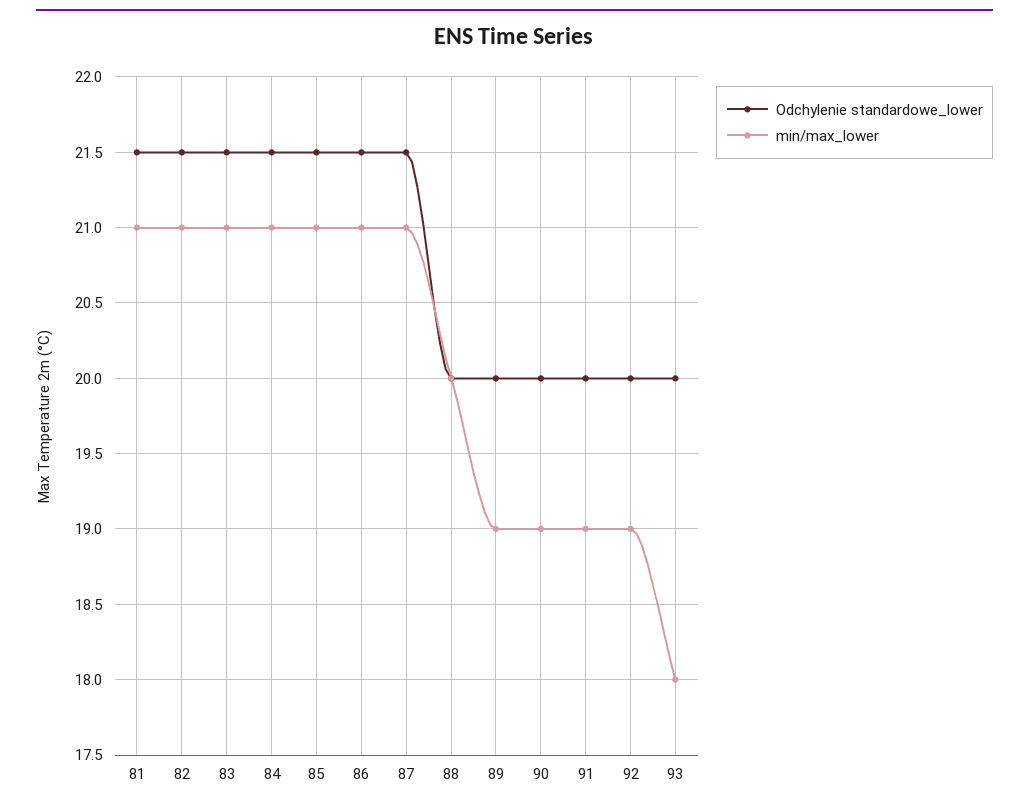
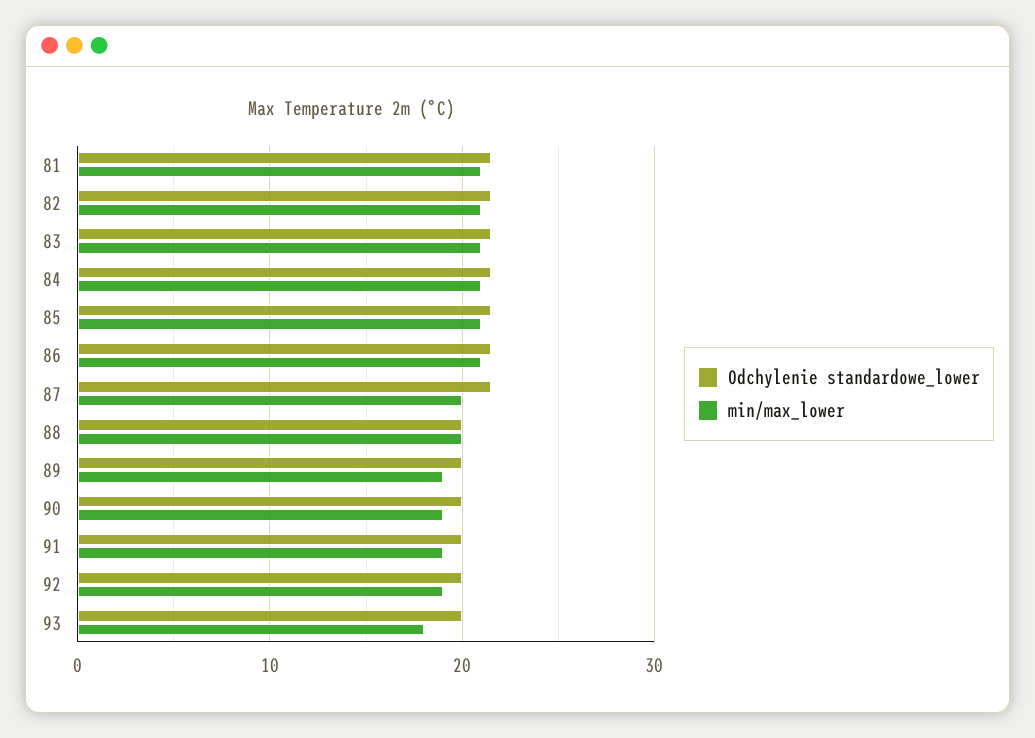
min/max_lower, 87: 21 -> 20

